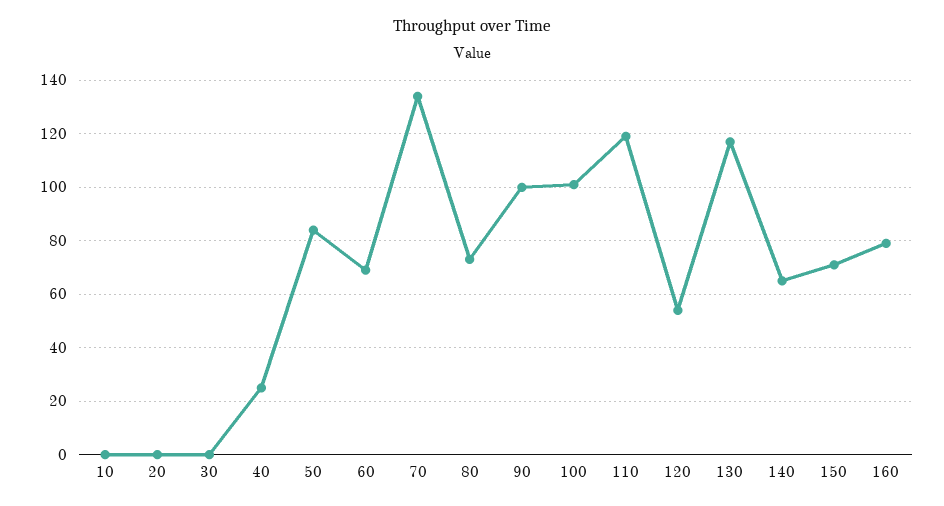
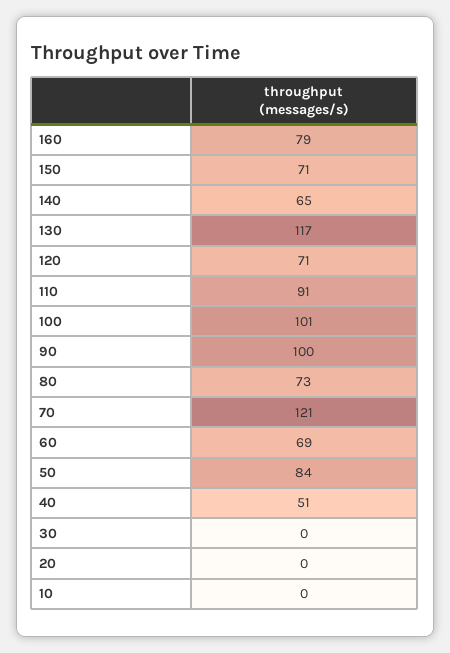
40: 25 -> 51
70: 135 -> 121
110: 120 -> 91
120: 55 -> 71

